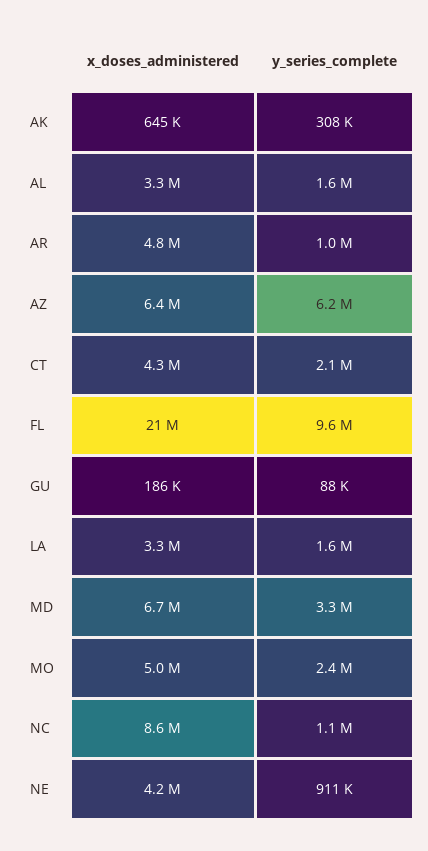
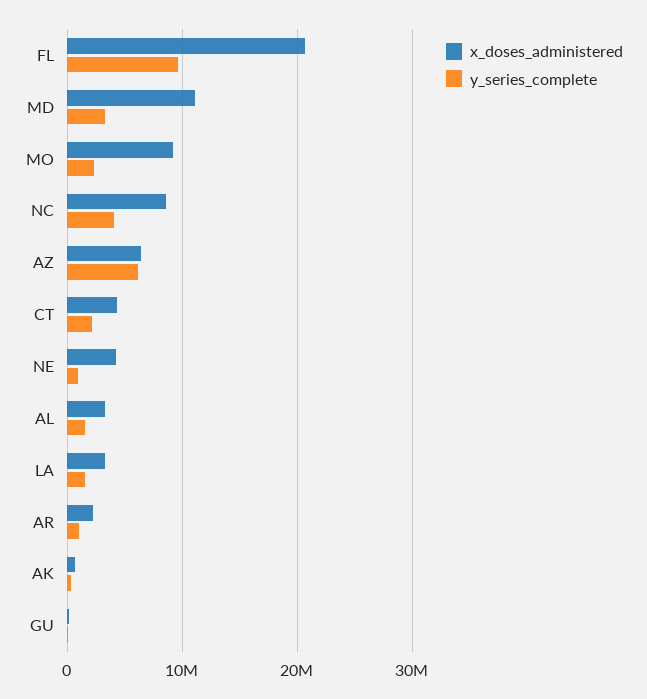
x_doses_administered, AR: 4800000 -> 2000000
x_doses_administered, MD: 6700000 -> 11000000
x_doses_administered, MO: 5000000 -> 9000000
y_series_complete, NC: 1100000 -> 4000000

